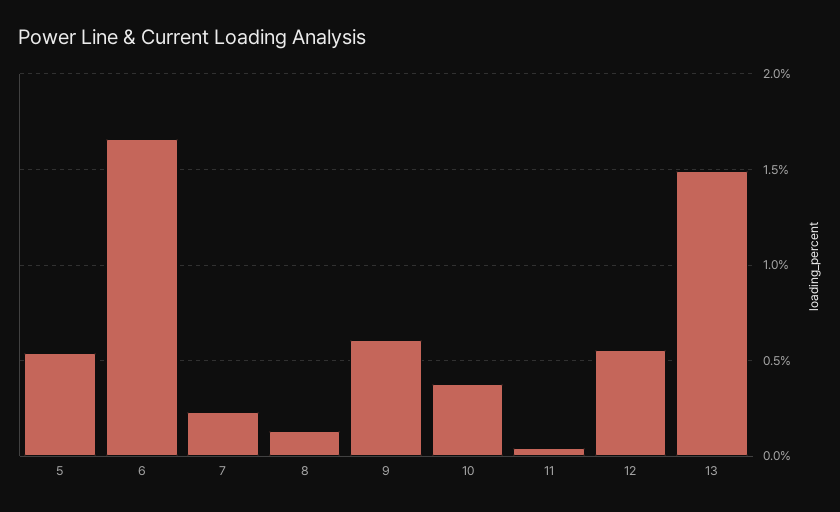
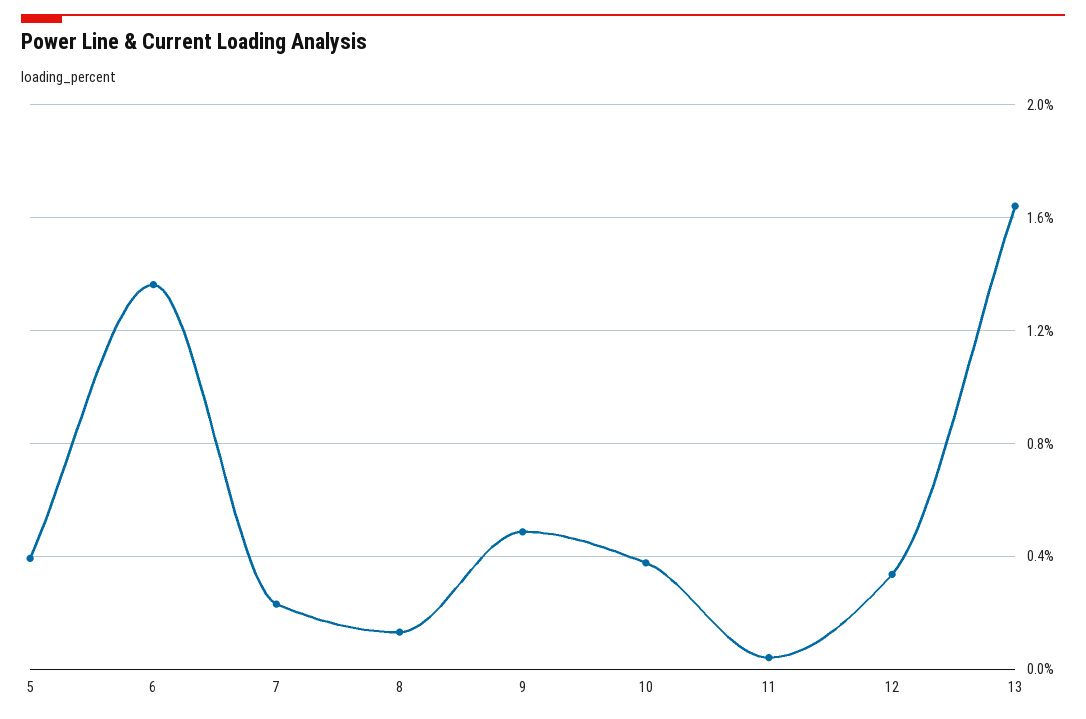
5: 0.55 -> 0.4
6: 1.65 -> 1.35
9: 0.6 -> 0.5
12: 0.55 -> 0.35
13: 1.5 -> 1.65

